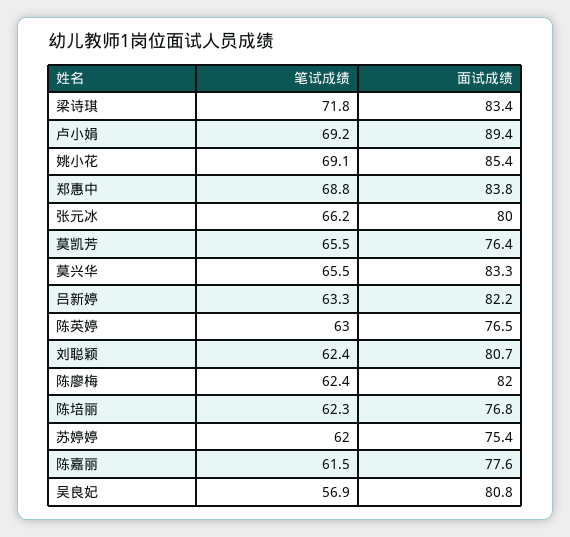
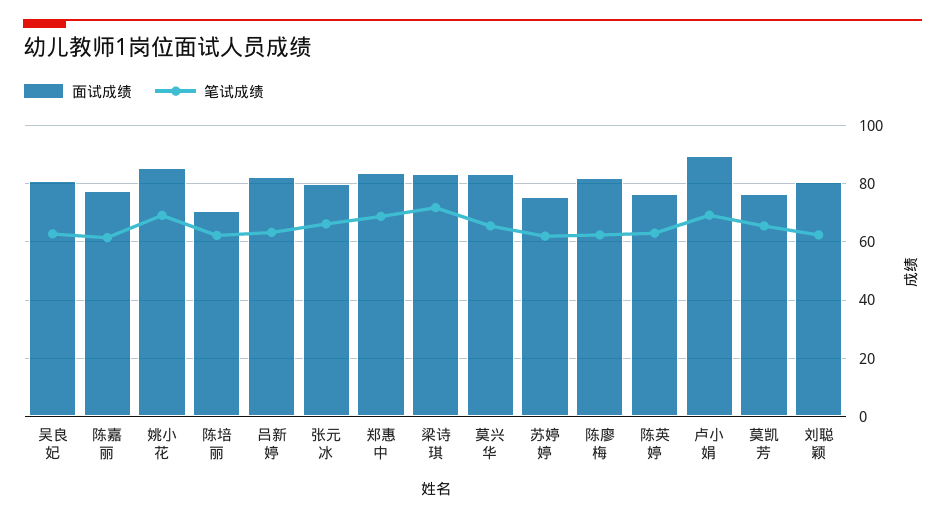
面试成绩, 陈培丽: 76.8 -> 70
笔试成绩, 吴良妃: 56.9 -> 62.5

